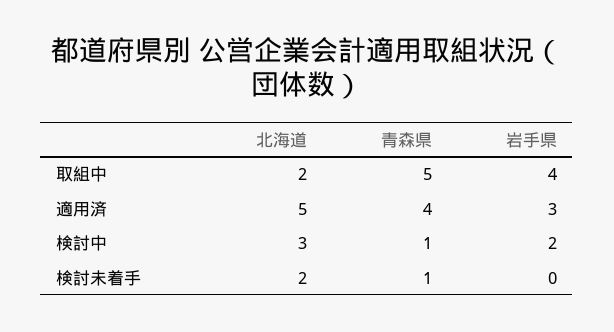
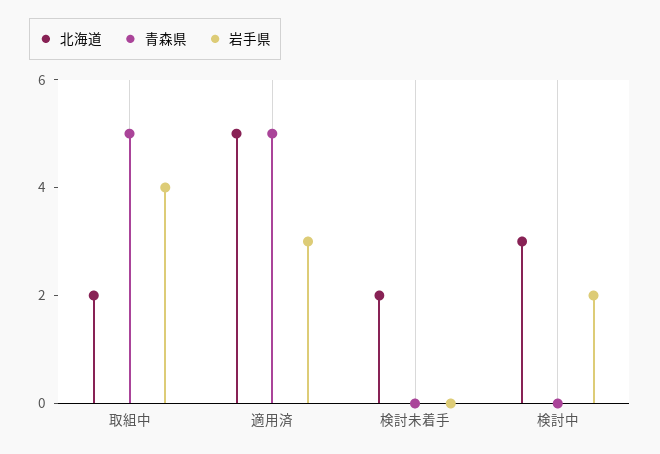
青森県, 適用済: 4 -> 5
青森県, 検討中: 1 -> 0
青森県, 検討未着手: 1 -> 0

